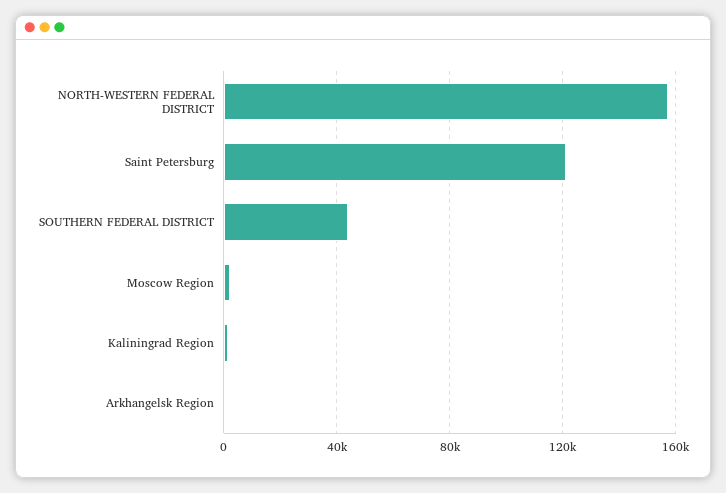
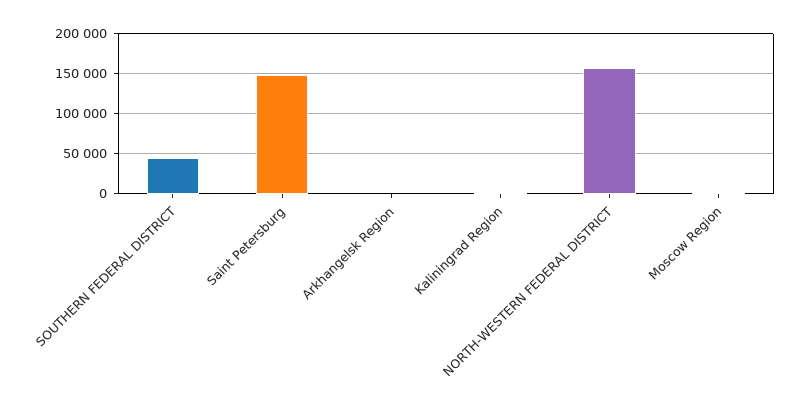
Saint Petersburg: 120000 -> 150000

